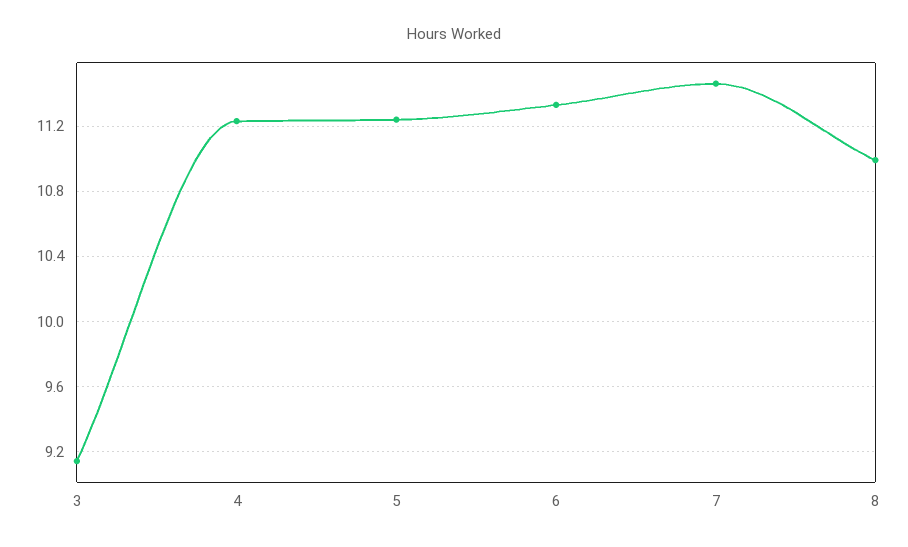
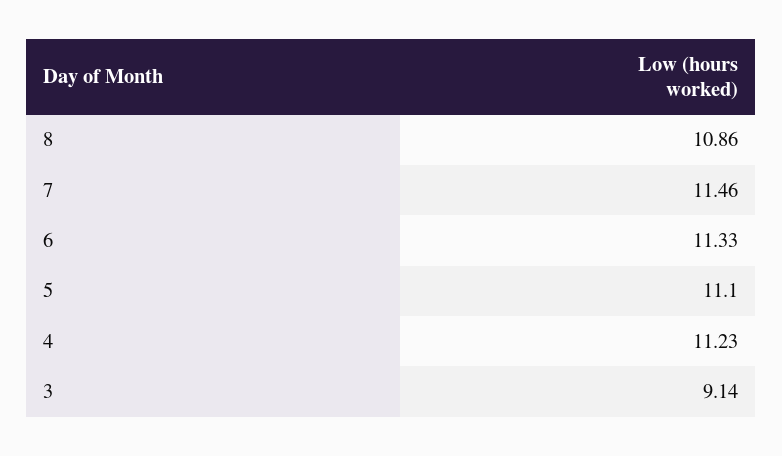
5: 11.25 -> 11.1
8: 11 -> 10.86

